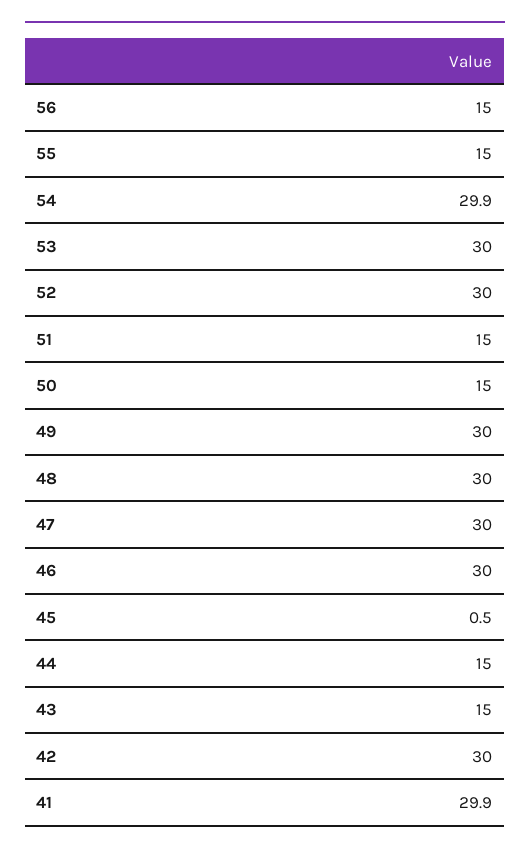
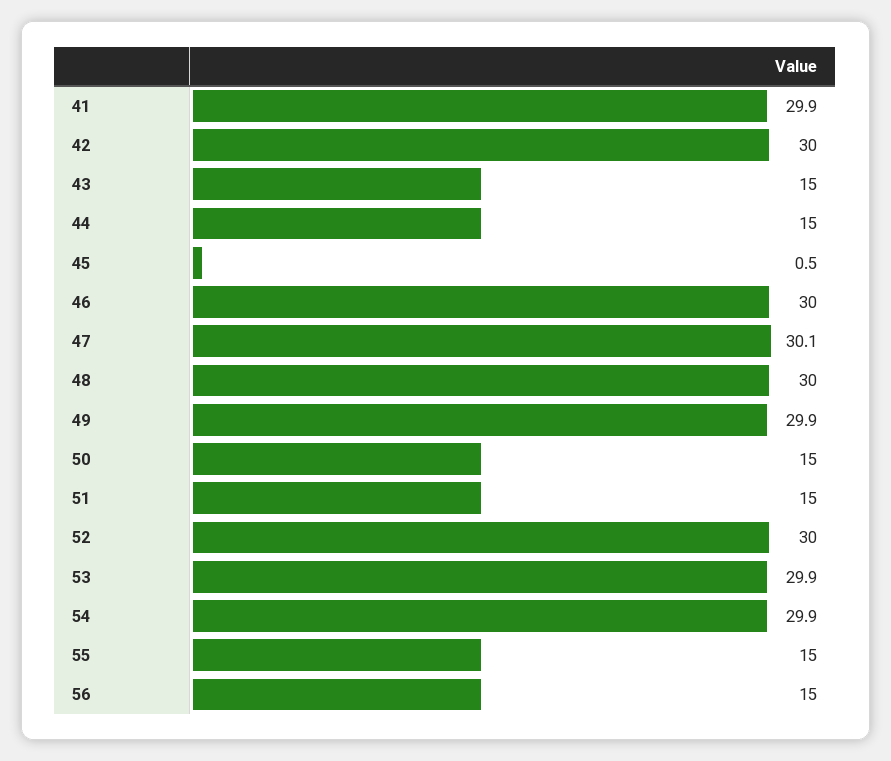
53: 30 -> 29.9
49: 30 -> 29.9
47: 30 -> 30.1

